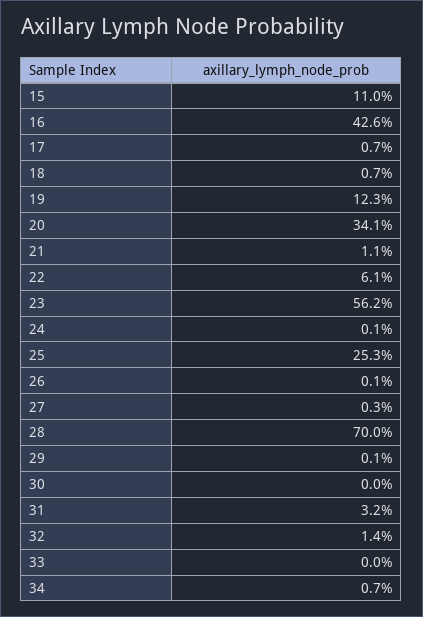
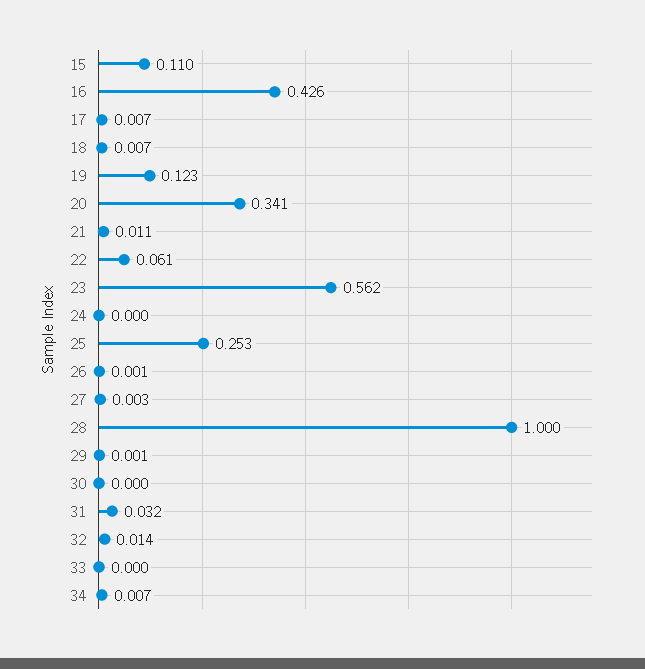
24: 0.001 -> 0
28: 0.7 -> 1

